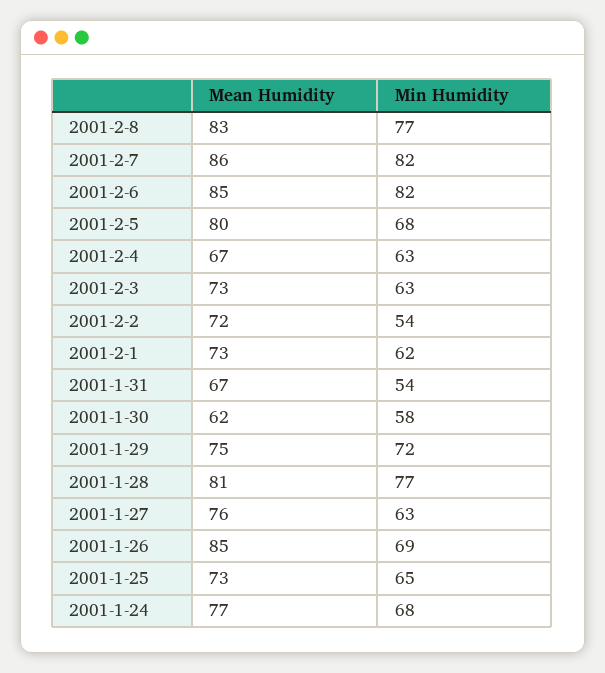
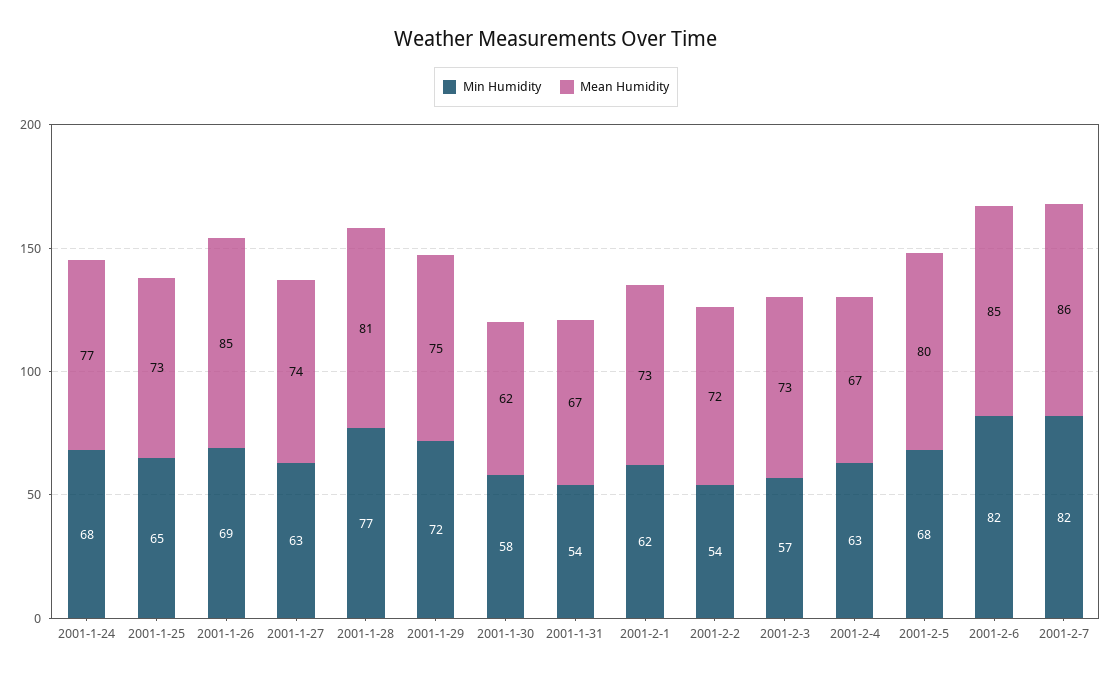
Mean Humidity, 2001-2-8: 83 -> none
Min Humidity, 2001-2-8: 77 -> none
Min Humidity, 2001-2-3: 63 -> 57
Mean Humidity, 2001-1-27: 76 -> 74

